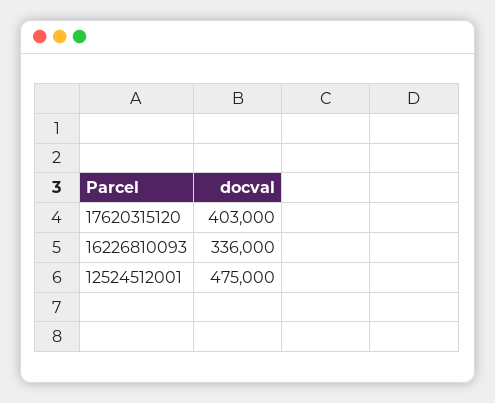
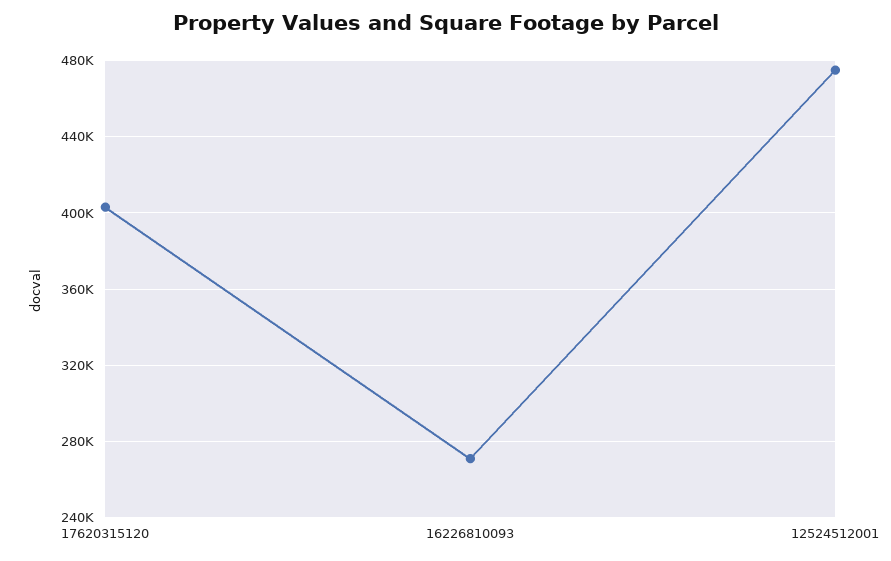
16226810093: 336000 -> 270000

